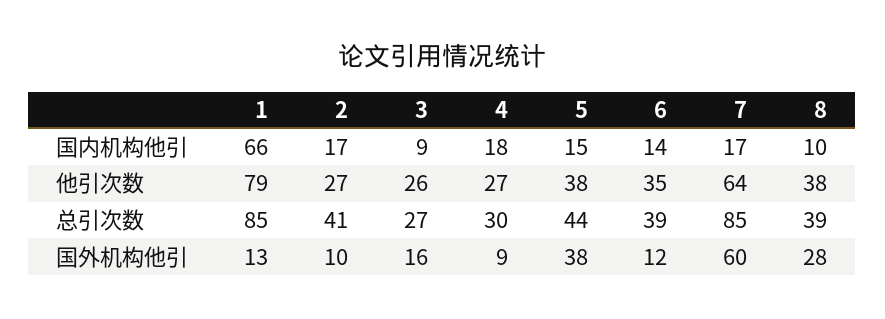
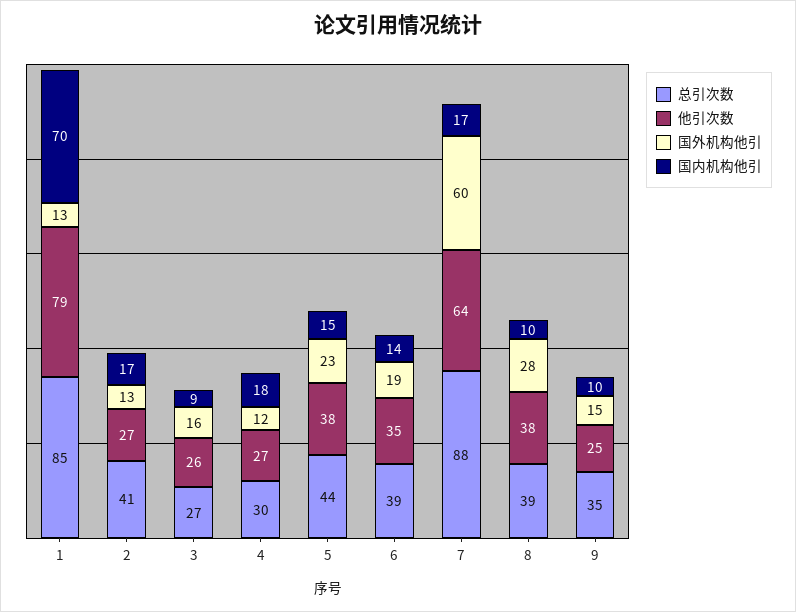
国内机构他引, 1: 66 -> 70
总引次数, 7: 85 -> 88
国外机构他引, 2: 10 -> 13
国外机构他引, 4: 9 -> 12
国外机构他引, 5: 38 -> 23
国外机构他引, 6: 12 -> 19
总引次数, 9: none -> 35
他引次数, 9: none -> 25
国外机构他引, 9: none -> 15
国内机构他引, 9: none -> 10

